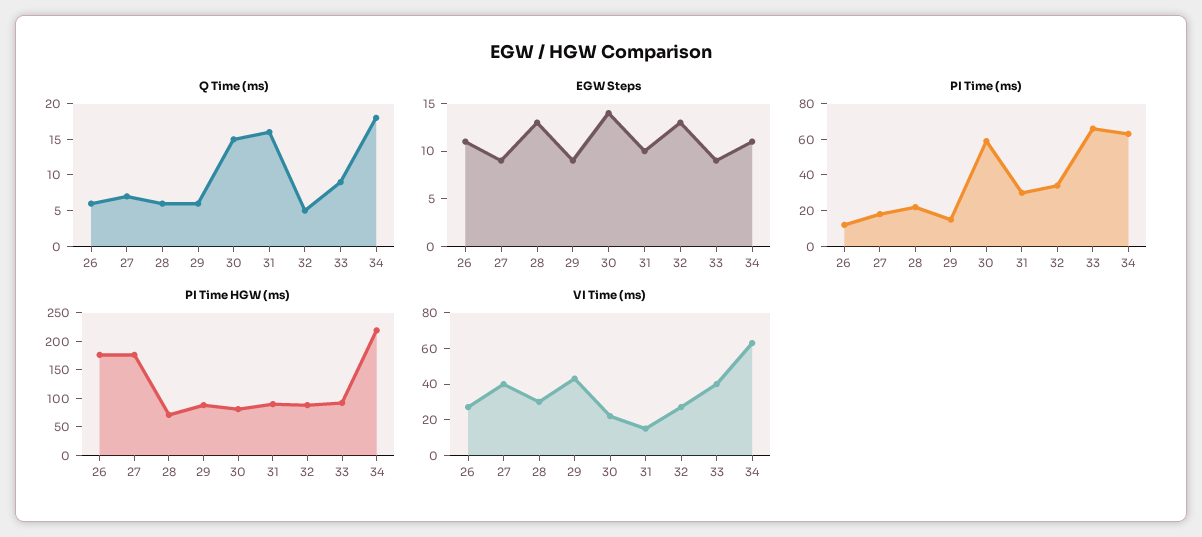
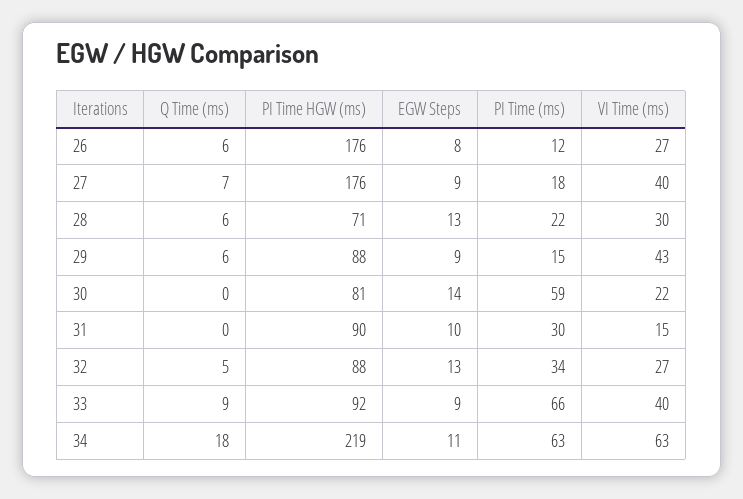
Q Time (ms), 30: 15 -> 0
Q Time (ms), 31: 15 -> 0
EGW Steps, 26: 11 -> 8

